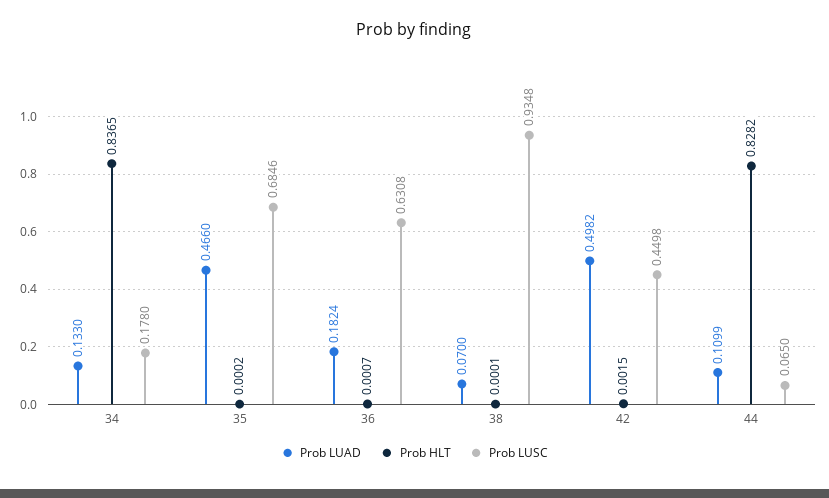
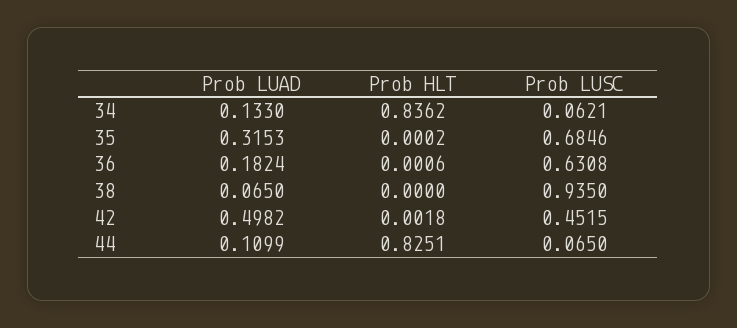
Prob HLT, 34: 0.8365 -> 0.8362
Prob LUSC, 34: 0.178 -> 0.0621
Prob LUAD, 35: 0.466 -> 0.3153
Prob HLT, 36: 0.0007 -> 0.0006
Prob LUAD, 38: 0.07 -> 0.065
Prob HLT, 38: 0.0001 -> 0
Prob LUSC, 38: 0.9348 -> 0.935
Prob HLT, 42: 0.0015 -> 0.0018
Prob LUSC, 42: 0.4498 -> 0.4515
Prob HLT, 44: 0.8282 -> 0.8251

